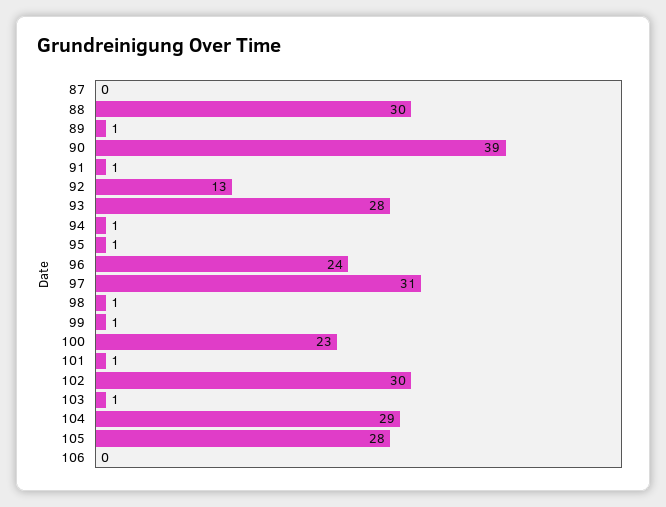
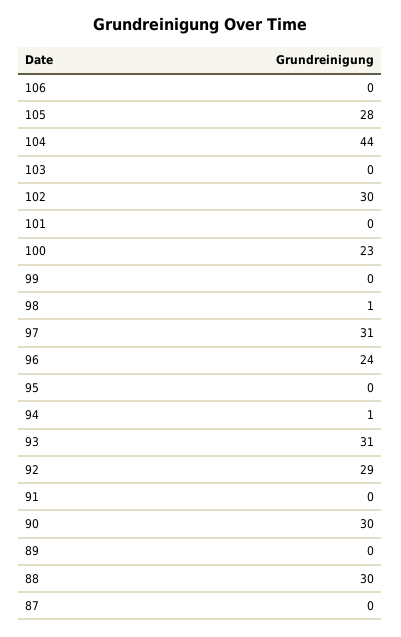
89: 1 -> 0
90: 39 -> 30
91: 1 -> 0
92: 13 -> 29
93: 28 -> 31
95: 1 -> 0
99: 1 -> 0
101: 1 -> 0
103: 1 -> 0
104: 29 -> 44

